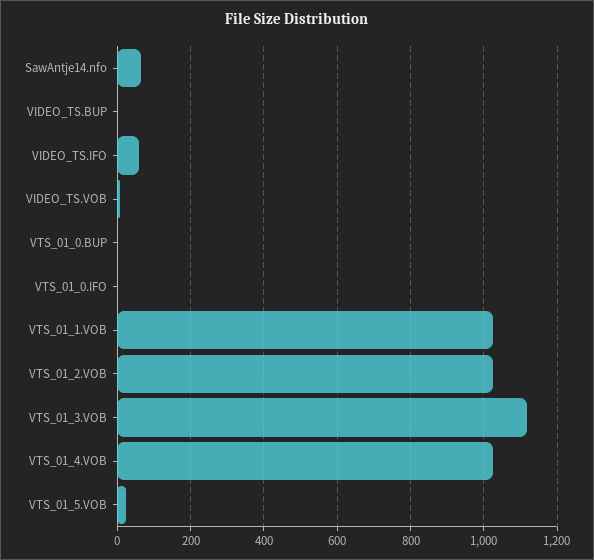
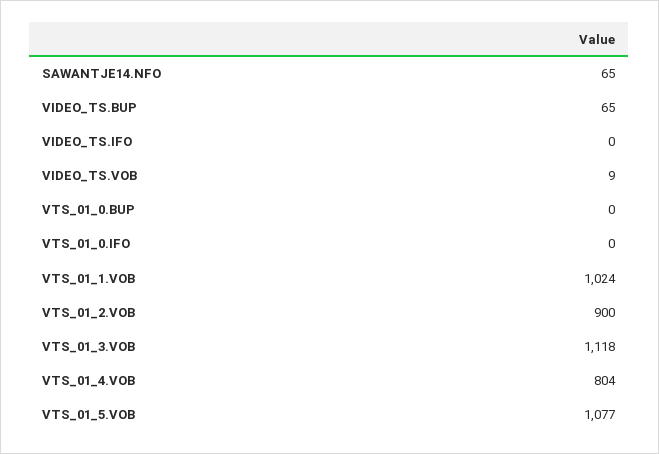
VIDEO_TS.BUP: 0 -> 65
VIDEO_TS.IFO: 60 -> 0
VTS_01_2.VOB: 1020 -> 900
VTS_01_4.VOB: 1020 -> 804
VTS_01_5.VOB: 20 -> 1077

